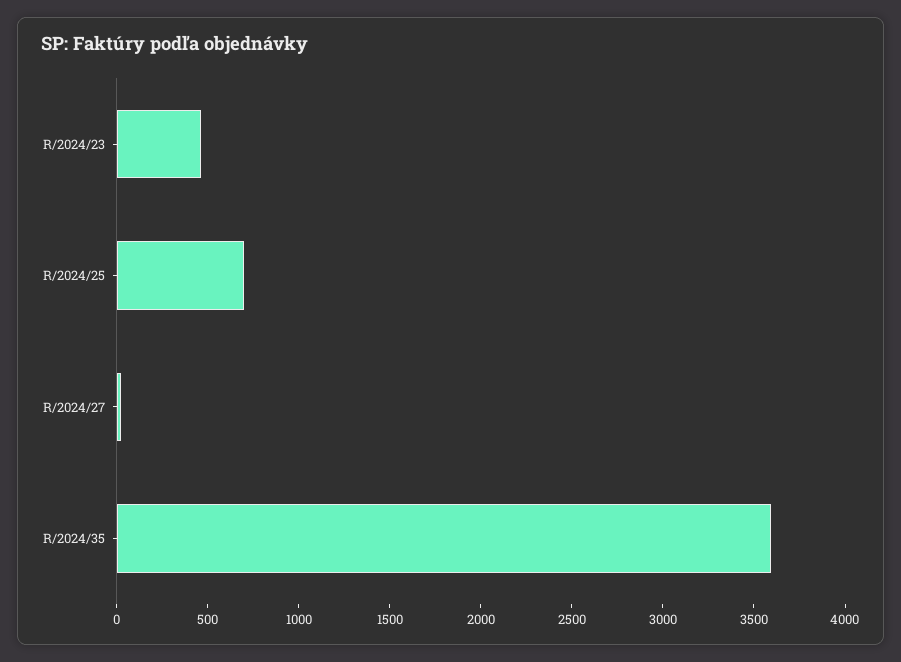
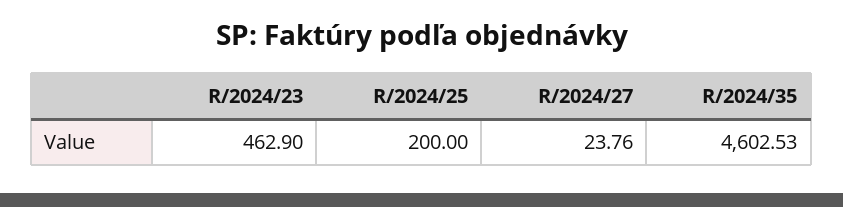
R/2024/25: 700 -> 200
R/2024/35: 3600 -> 4602.53

